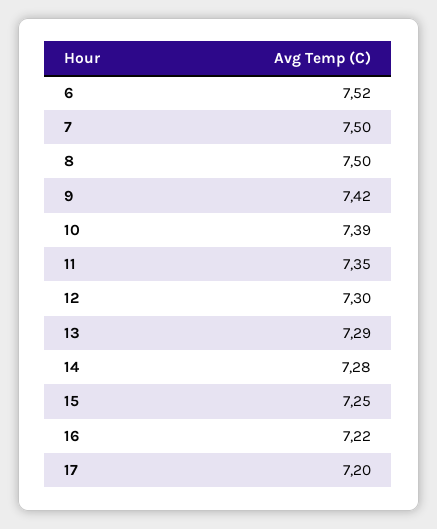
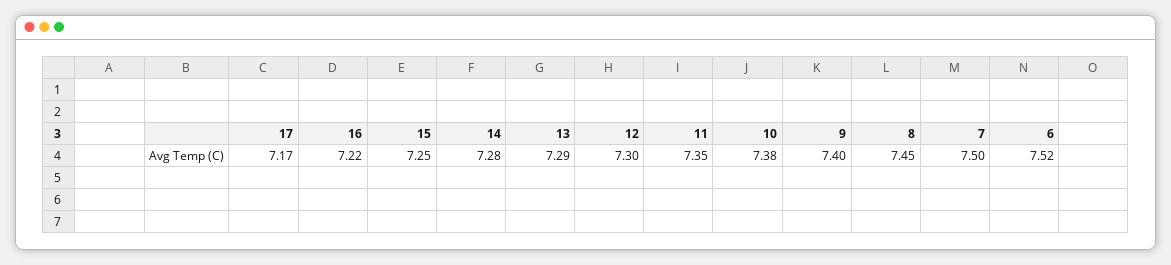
8: 7.5 -> 7.45
9: 7.42 -> 7.4
10: 7.39 -> 7.38
17: 7.2 -> 7.17

